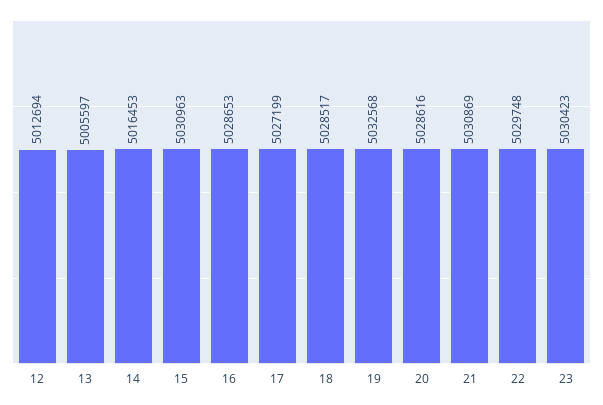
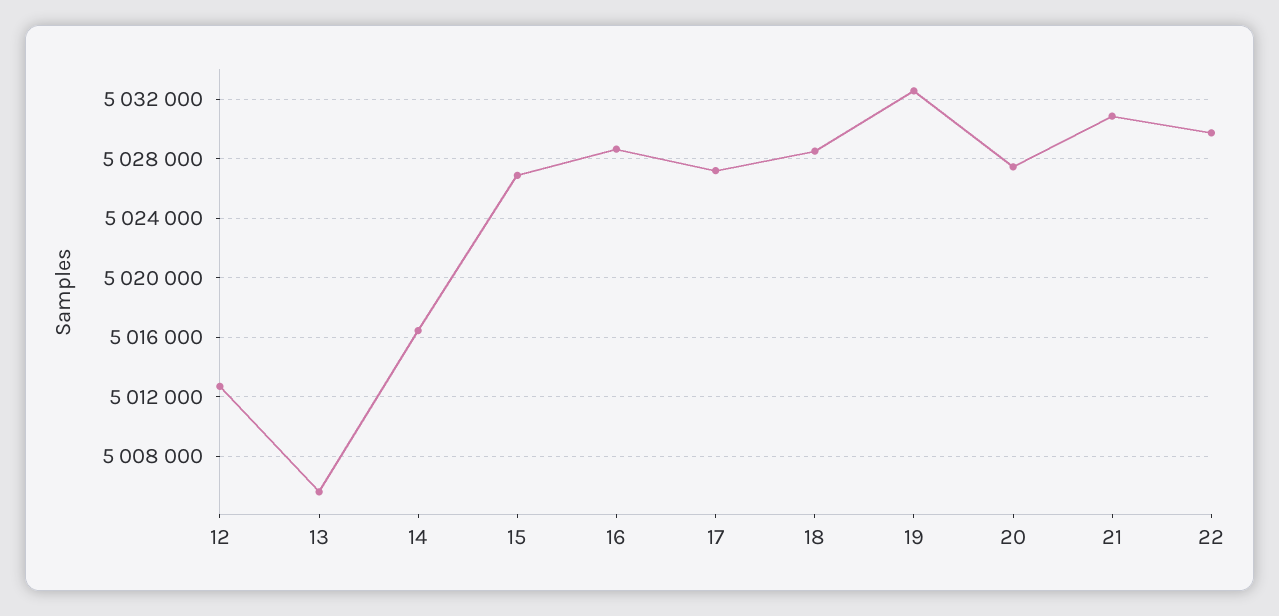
15: 5030963 -> 5027000
20: 5028616 -> 5027500
23: 5030423 -> none

